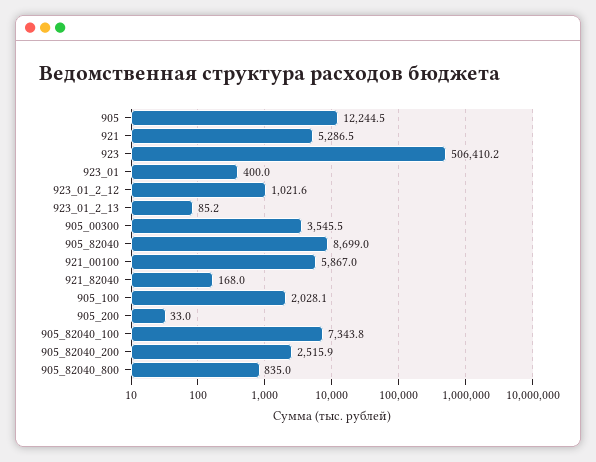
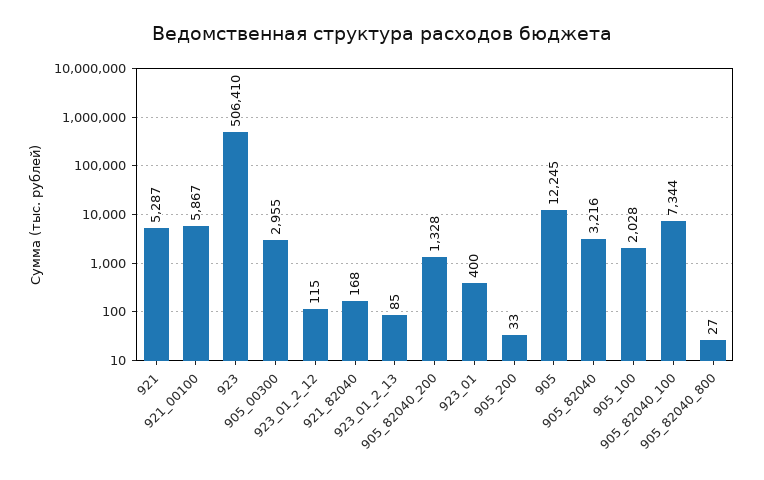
923_01_2_12: 1021.6 -> 115
905_00300: 3545.5 -> 2955
905_82040: 8699 -> 3216
905_82040_200: 2515.9 -> 1328
905_82040_800: 835 -> 27

